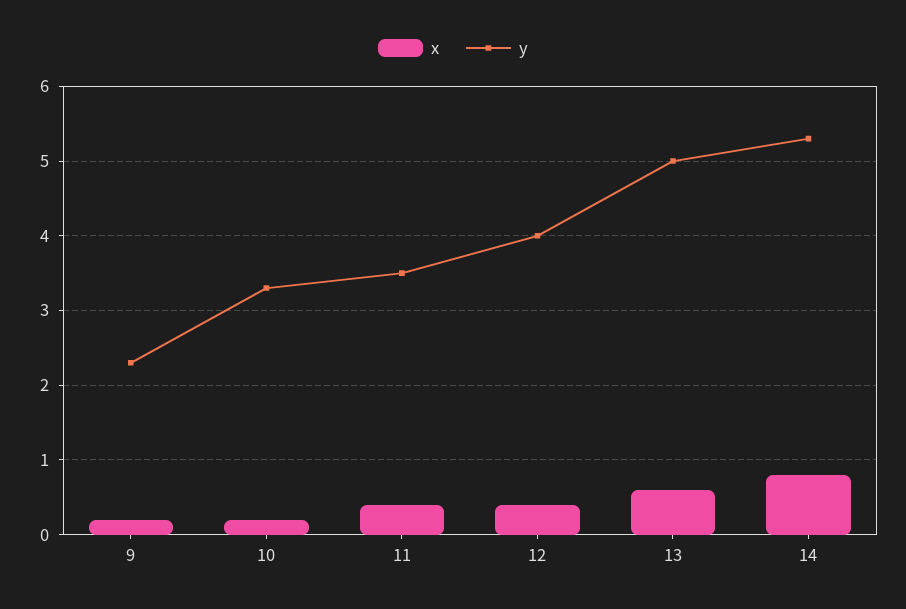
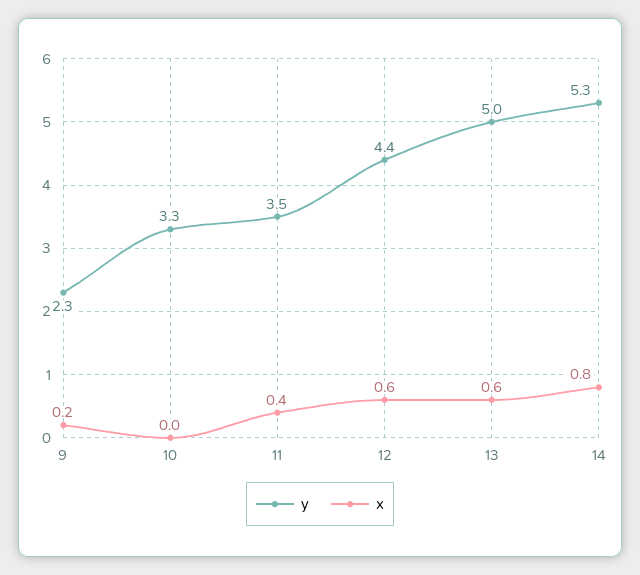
x, 10: 0.2 -> 0
x, 12: 0.4 -> 0.6
y, 12: 4 -> 4.4

